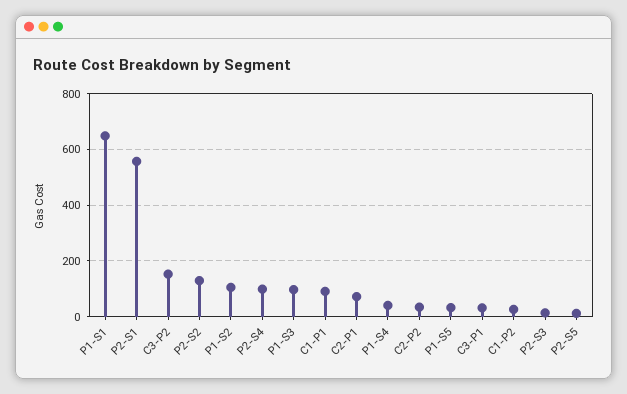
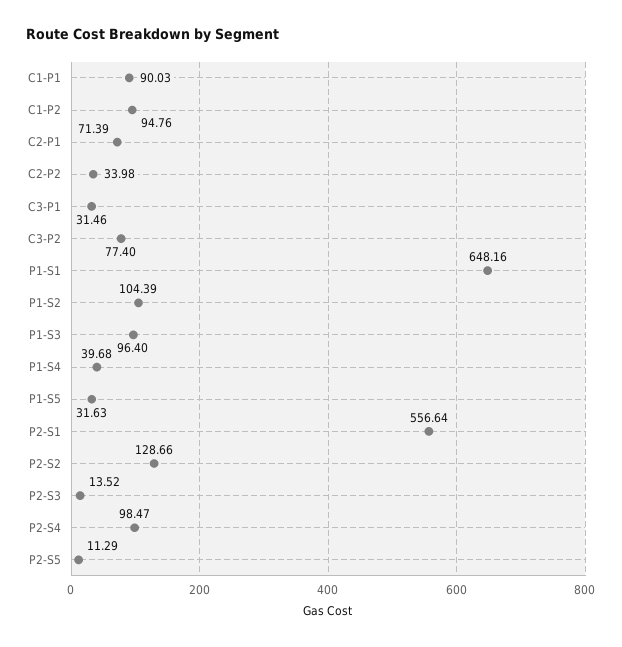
C3-P2: 150 -> 77.4
C1-P2: 25 -> 94.76

